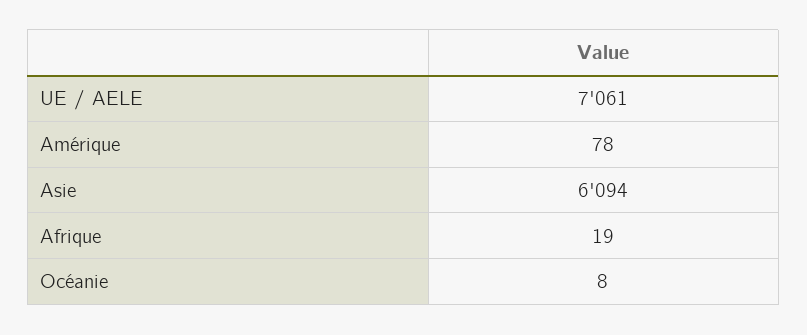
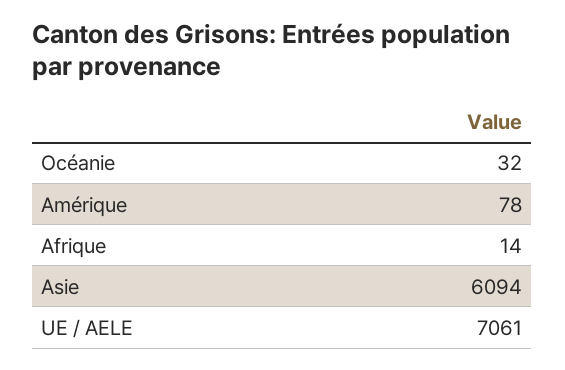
Afrique: 19 -> 14
Océanie: 8 -> 32

